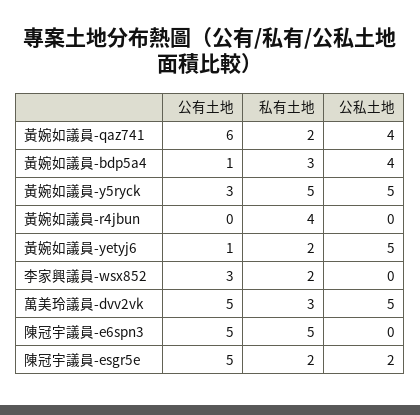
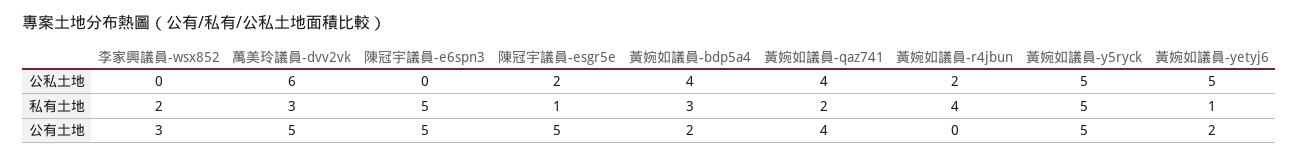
公有土地, 黃婉如議員-qaz741: 6 -> 4
公有土地, 黃婉如議員-bdp5a4: 1 -> 2
公有土地, 黃婉如議員-y5ryck: 3 -> 5
公私土地, 黃婉如議員-r4jbun: 0 -> 2
公有土地, 黃婉如議員-yetyj6: 1 -> 2
私有土地, 黃婉如議員-yetyj6: 2 -> 1
公私土地, 萬美玲議員-dvv2vk: 5 -> 6
私有土地, 陳冠宇議員-esgr5e: 2 -> 1

